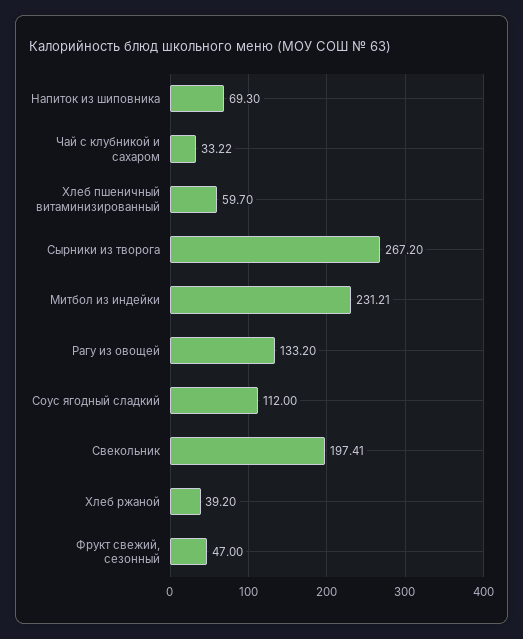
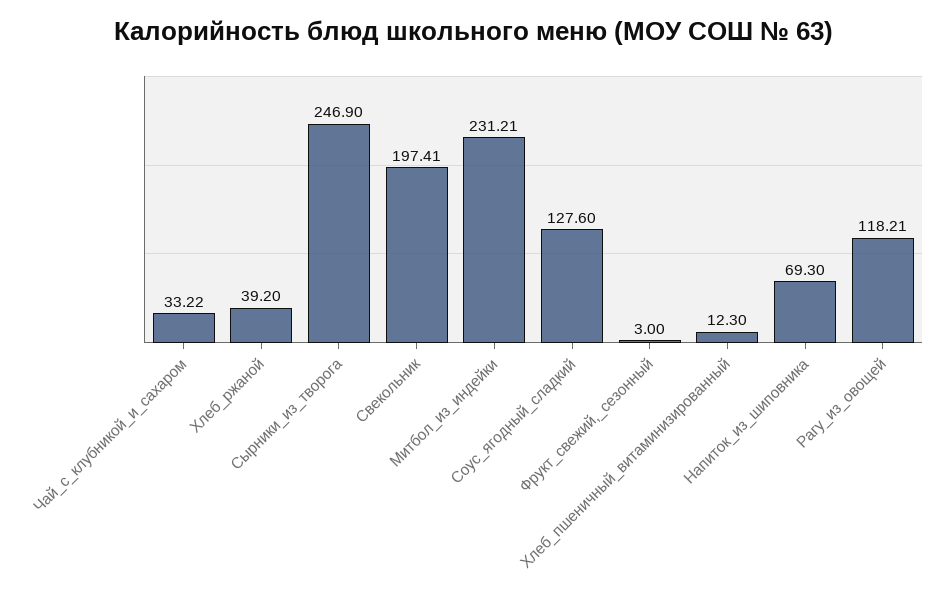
Хлеб пшеничный витаминизированный: 59.7 -> 12.3
Сырники из творога: 267.2 -> 246.9
Рагу из овощей: 133.2 -> 118.21
Соус ягодный сладкий: 112 -> 127.6
Фрукт свежий, сезонный: 47 -> 3

